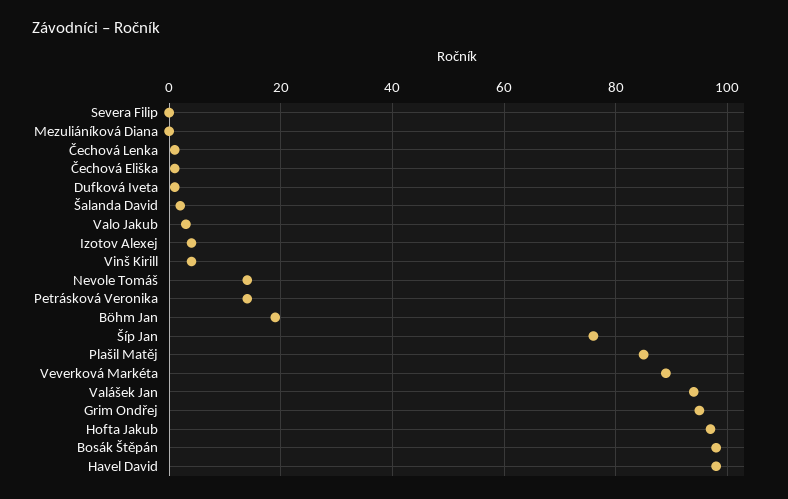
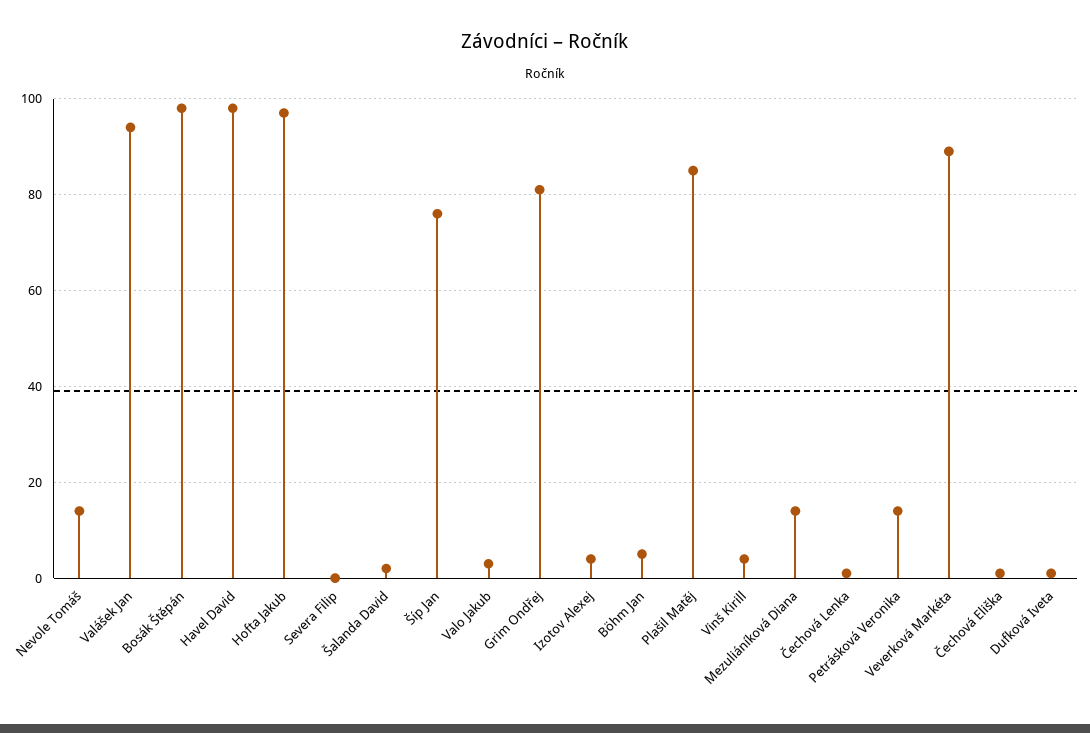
Mezuliáníková Diana: 0 -> 15
Böhm Jan: 20 -> 5
Grim Ondřej: 95 -> 80

